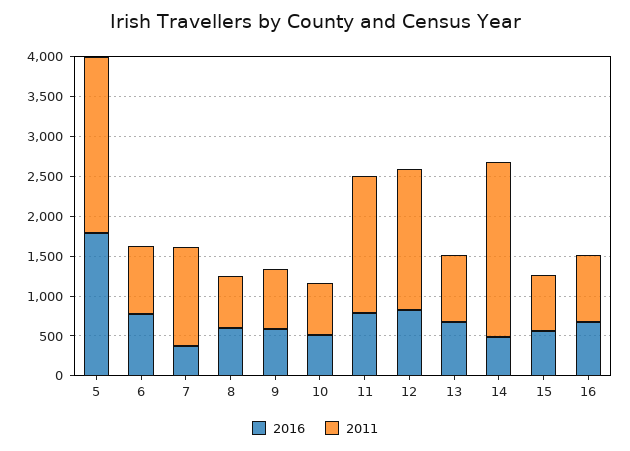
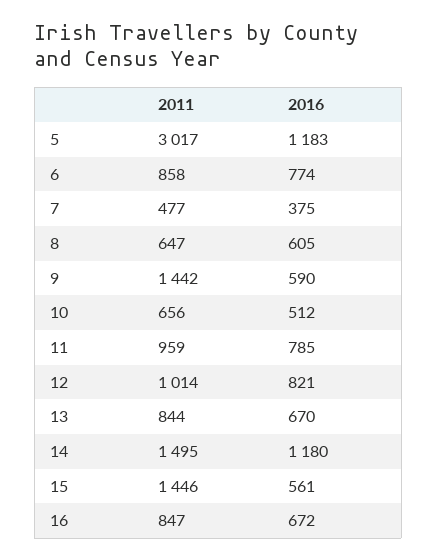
2016, 5: 1750 -> 1183
2011, 5: 2250 -> 3017
2011, 7: 1250 -> 477
2011, 9: 750 -> 1442
2011, 11: 1750 -> 959
2011, 12: 1750 -> 1014
2016, 14: 500 -> 1180
2011, 14: 2250 -> 1495
2011, 15: 750 -> 1446

